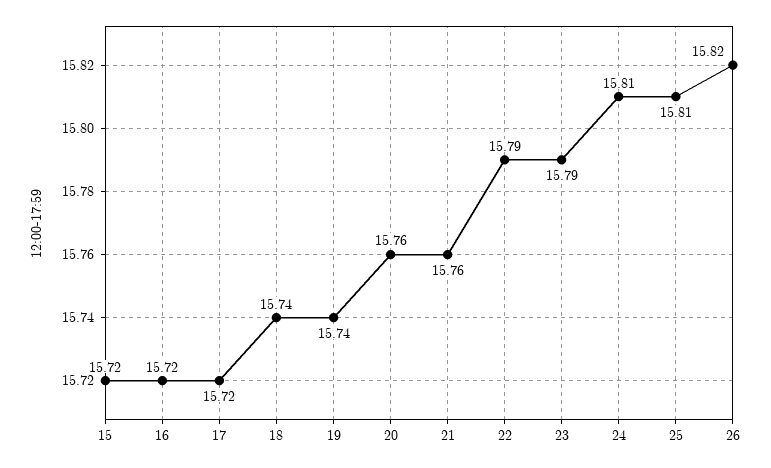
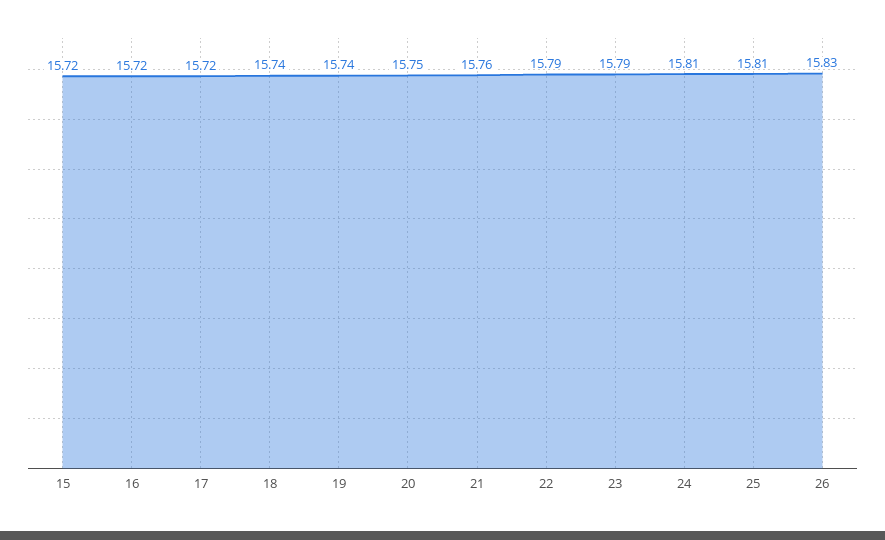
20: 15.76 -> 15.75
26: 15.82 -> 15.83

